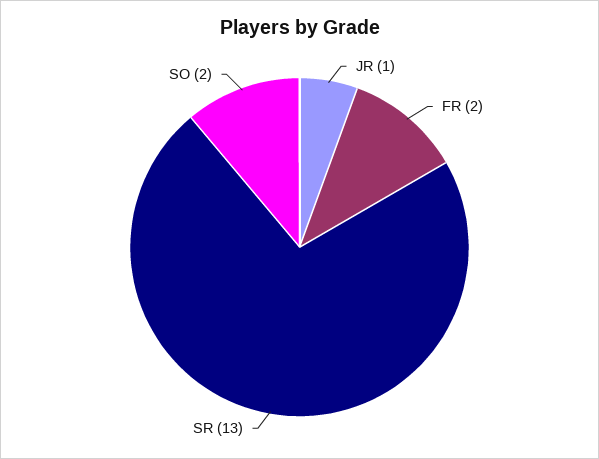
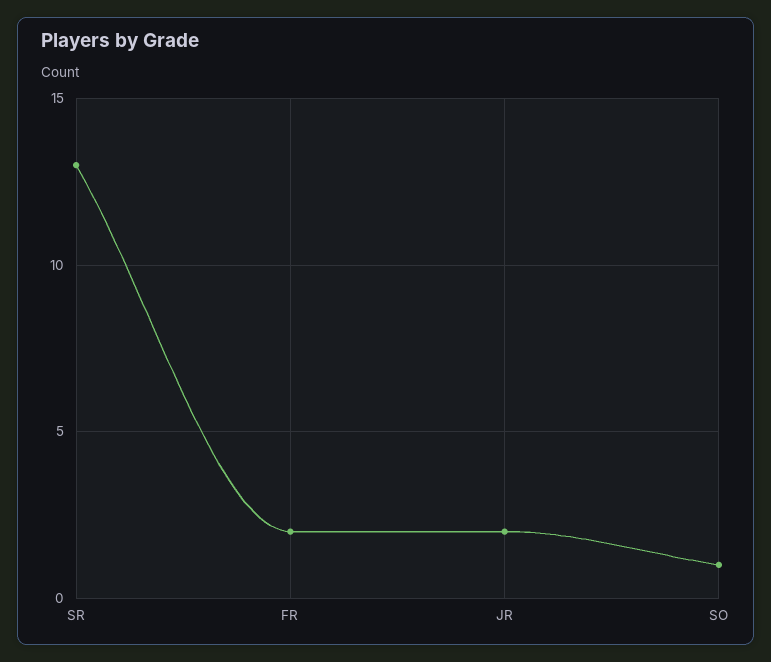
JR: 1 -> 2
SO: 2 -> 1

